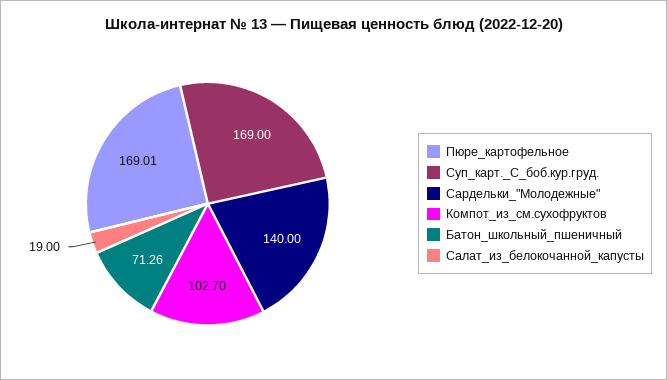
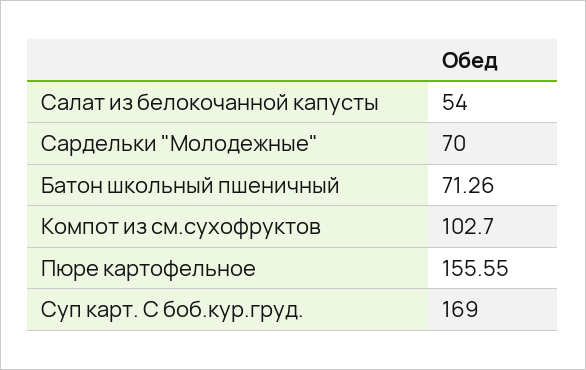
Пюре_картофельное: 169.01 -> 155.55
Сардельки_"Молодежные": 140 -> 70
Салат_из_белокочанной_капусты: 19 -> 54

